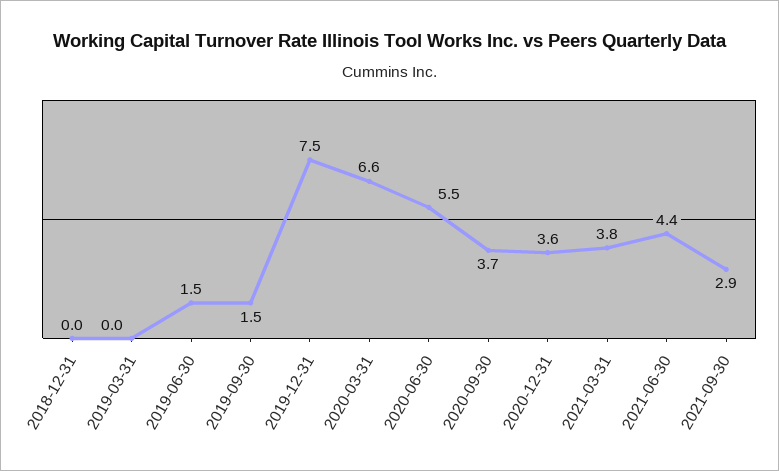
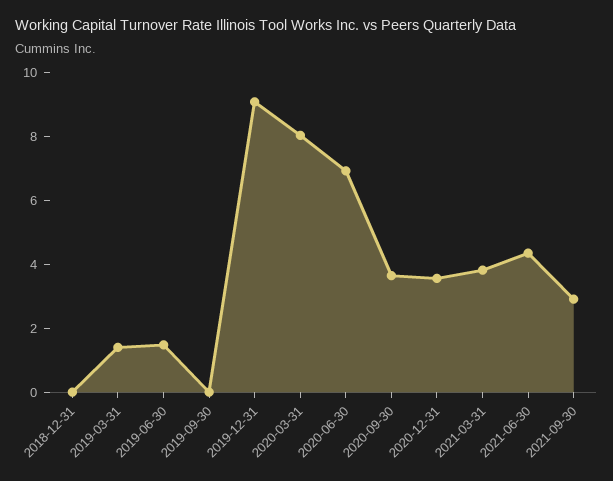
2019-03-31: 0 -> 1.5
2019-09-30: 1.5 -> 0
2019-12-31: 7.5 -> 9
2020-03-31: 6.6 -> 8
2020-06-30: 5.5 -> 7

